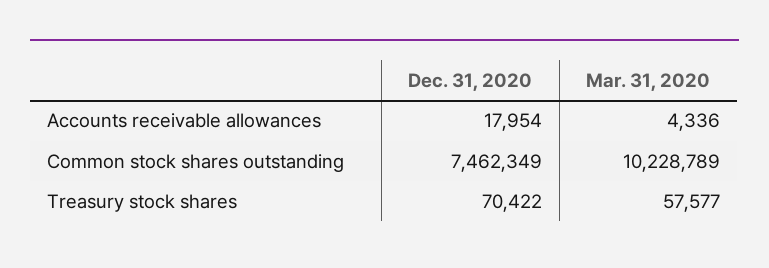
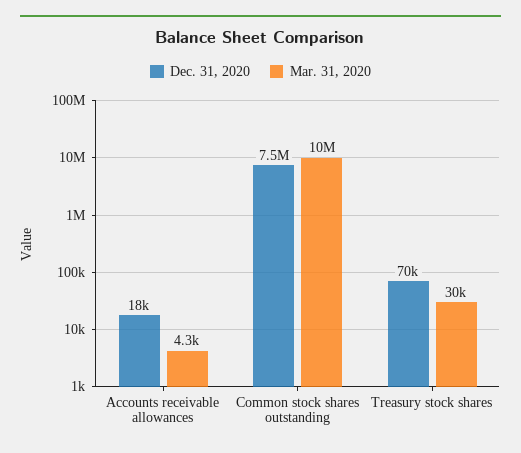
Mar. 31, 2020, Treasury stock shares: 57577 -> 30000

